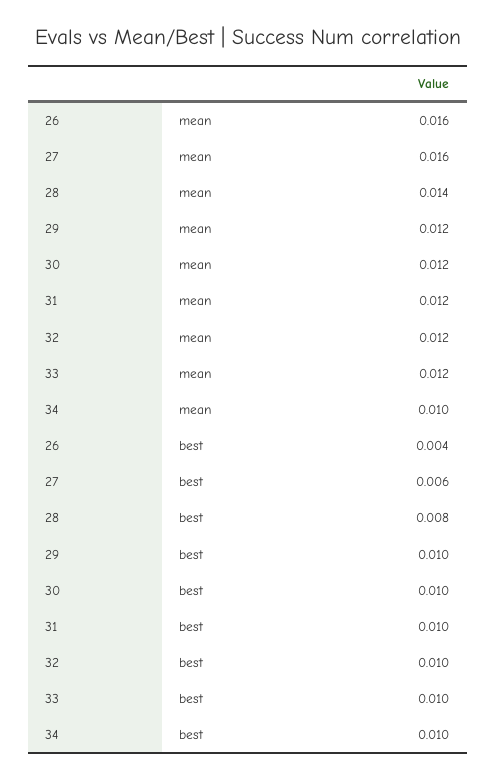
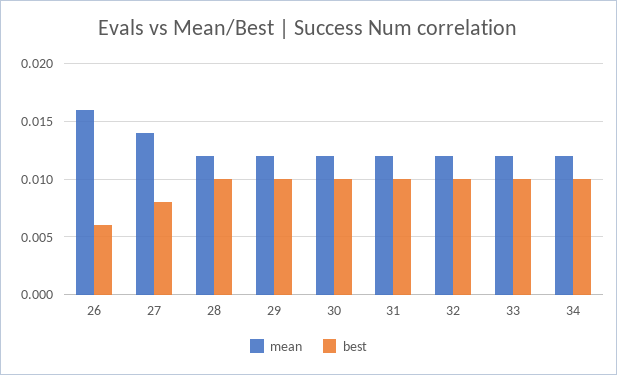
mean, 27: 0.016 -> 0.014
mean, 28: 0.014 -> 0.012
mean, 34: 0.01 -> 0.012
best, 26: 0.004 -> 0.006
best, 27: 0.006 -> 0.008
best, 28: 0.008 -> 0.01

